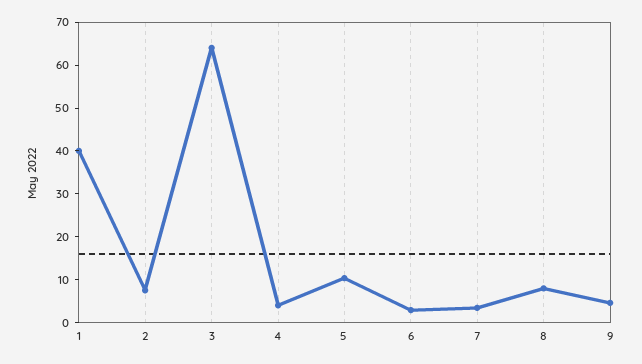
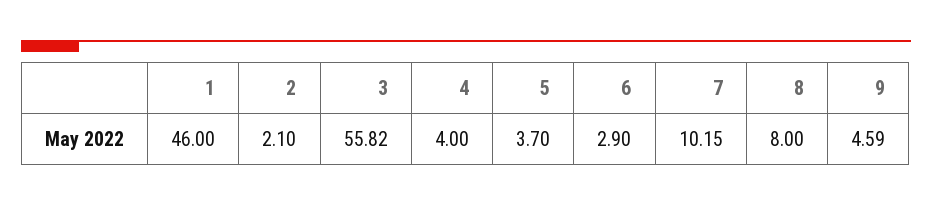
1: 40 -> 46
2: 8 -> 2.1
3: 64 -> 55.82
5: 10 -> 3.7
7: 4 -> 10.15

